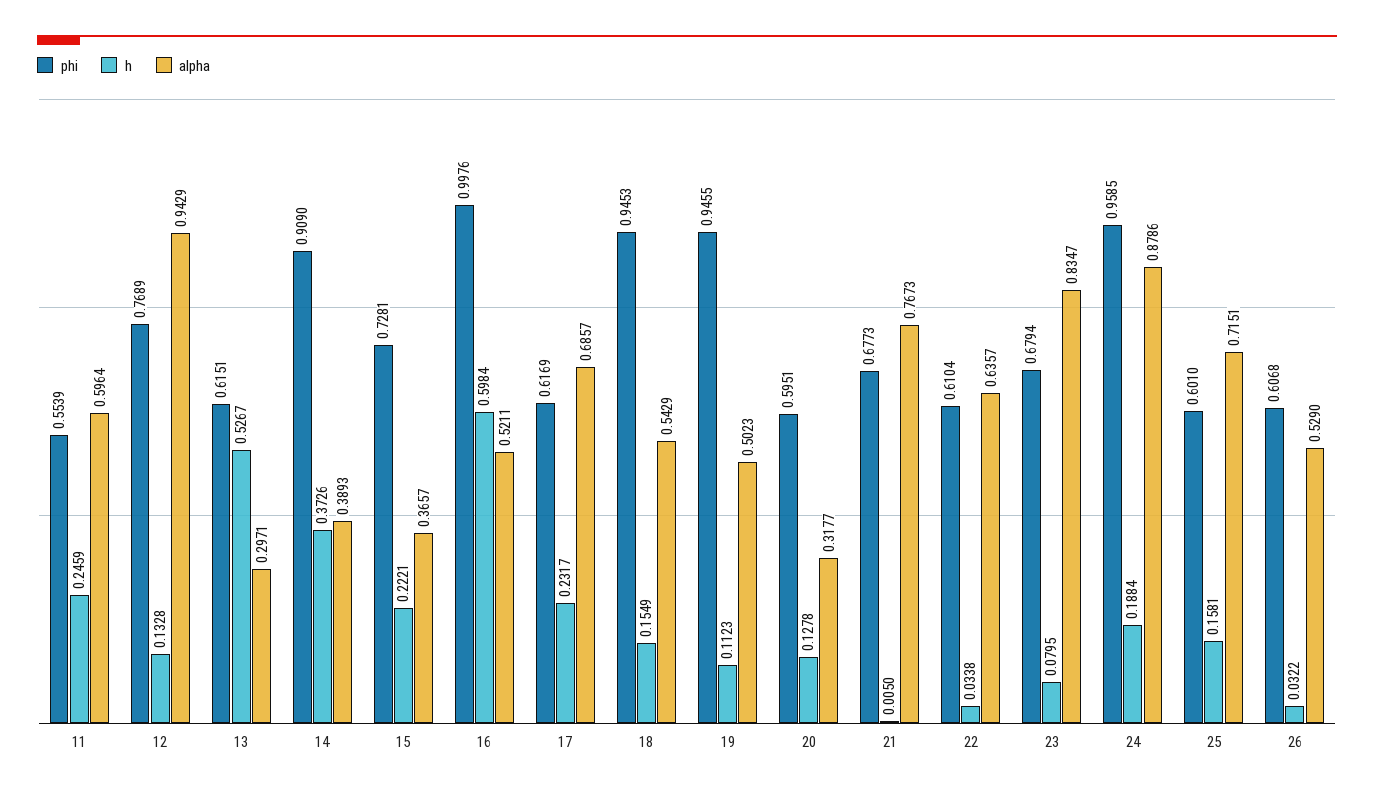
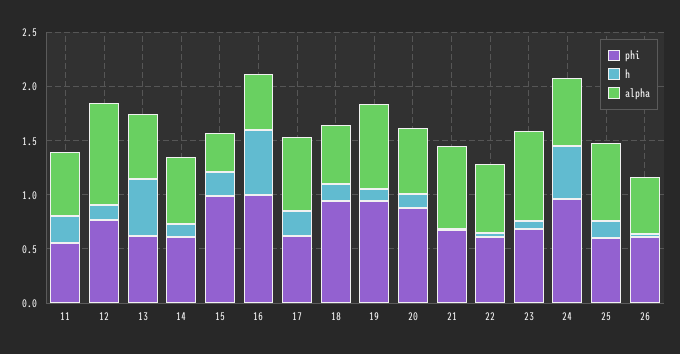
alpha, 13: 0.2971 -> 0.6
phi, 14: 0.909 -> 0.6
h, 14: 0.3726 -> 0.1
alpha, 14: 0.3893 -> 0.6
phi, 15: 0.7281 -> 1
alpha, 19: 0.5023 -> 0.8
phi, 20: 0.5951 -> 0.9
alpha, 20: 0.3177 -> 0.6
h, 24: 0.1884 -> 0.5
alpha, 24: 0.8786 -> 0.6

